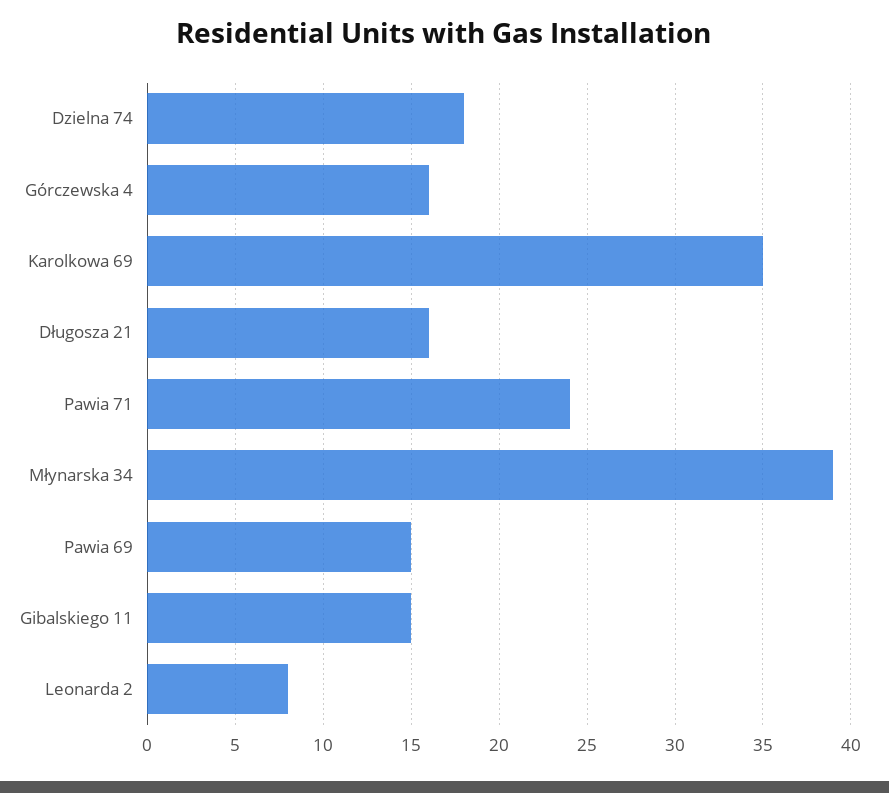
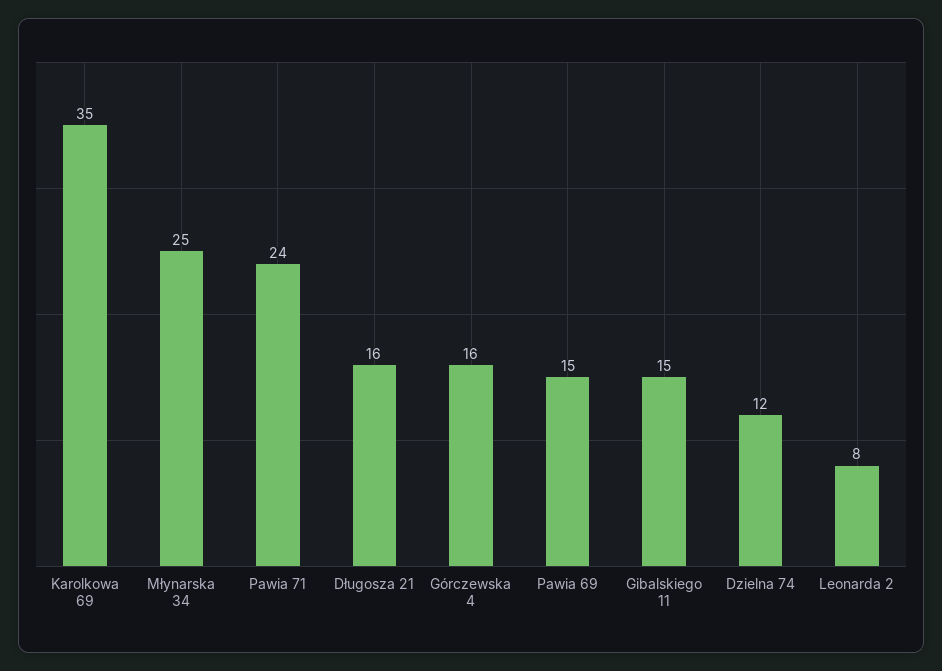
Dzielna 74: 18 -> 12
Młynarska 34: 39 -> 25

